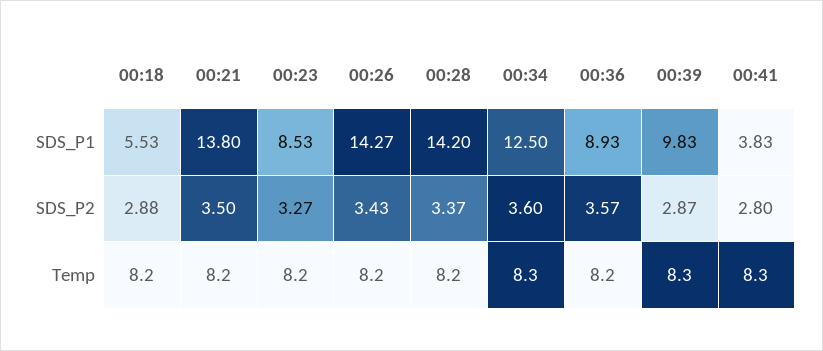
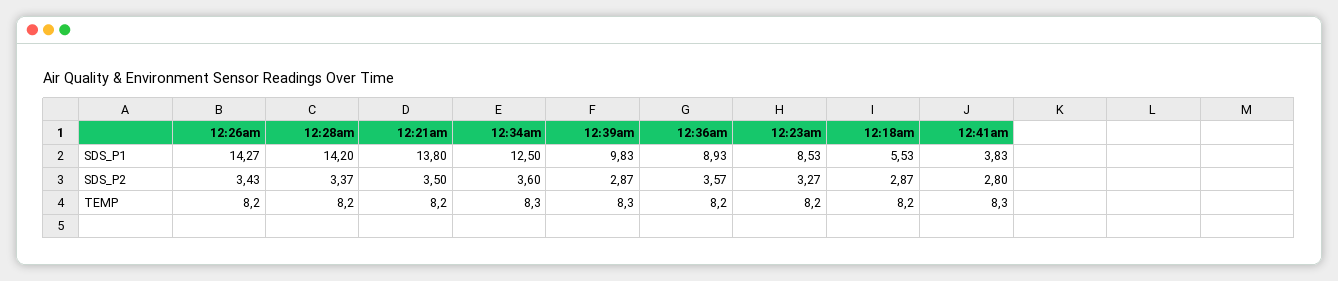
00:18, SDS_P2: 2.88 -> 2.87

